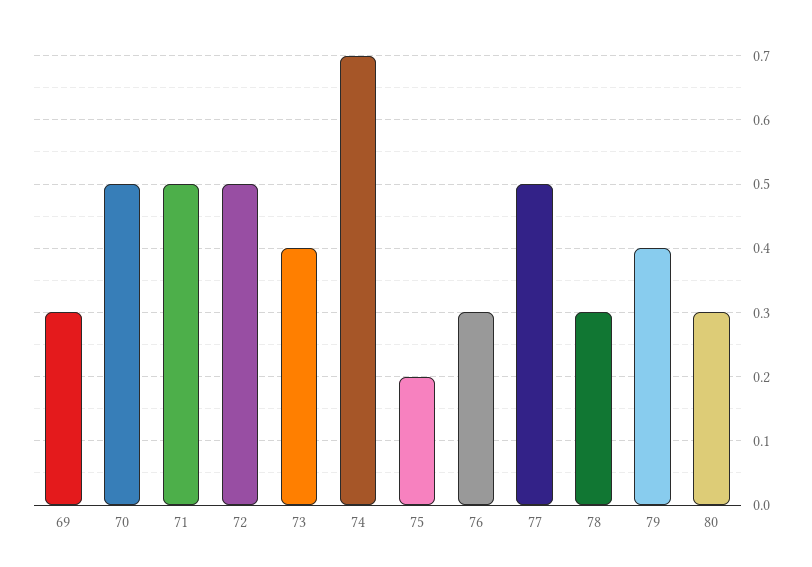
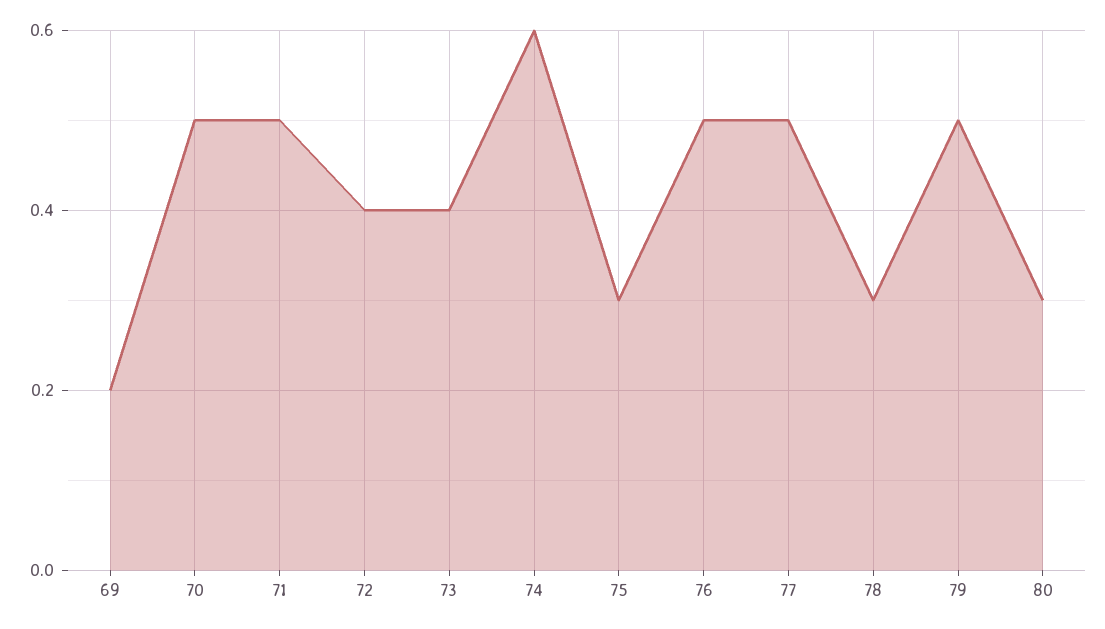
69: 0.3 -> 0.2
72: 0.5 -> 0.4
74: 0.7 -> 0.6
75: 0.2 -> 0.3
76: 0.3 -> 0.5
79: 0.4 -> 0.5

